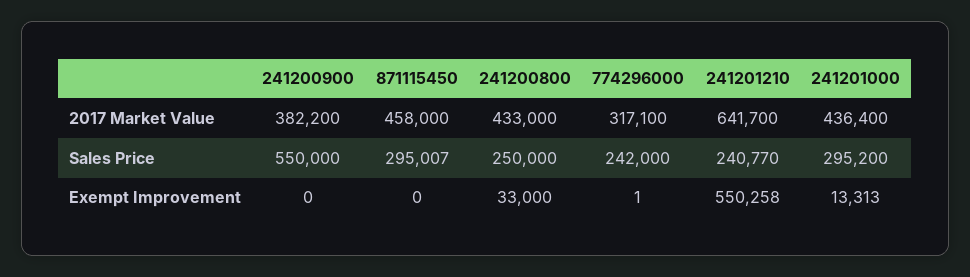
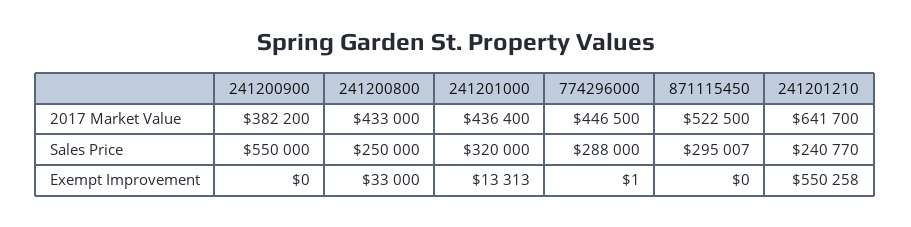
871115450, 2017 Market Value: 458000 -> 522500
774296000, 2017 Market Value: 317100 -> 446500
774296000, Sales Price: 242000 -> 288000
241201000, Sales Price: 295200 -> 320000

